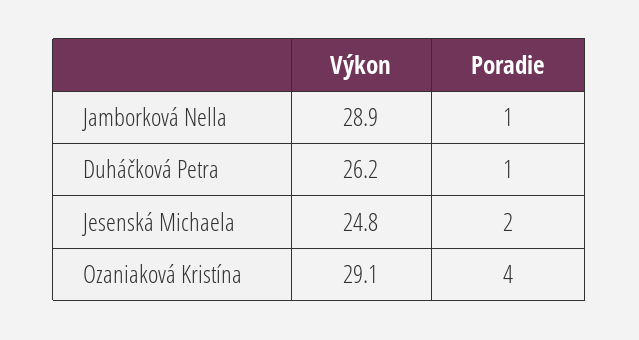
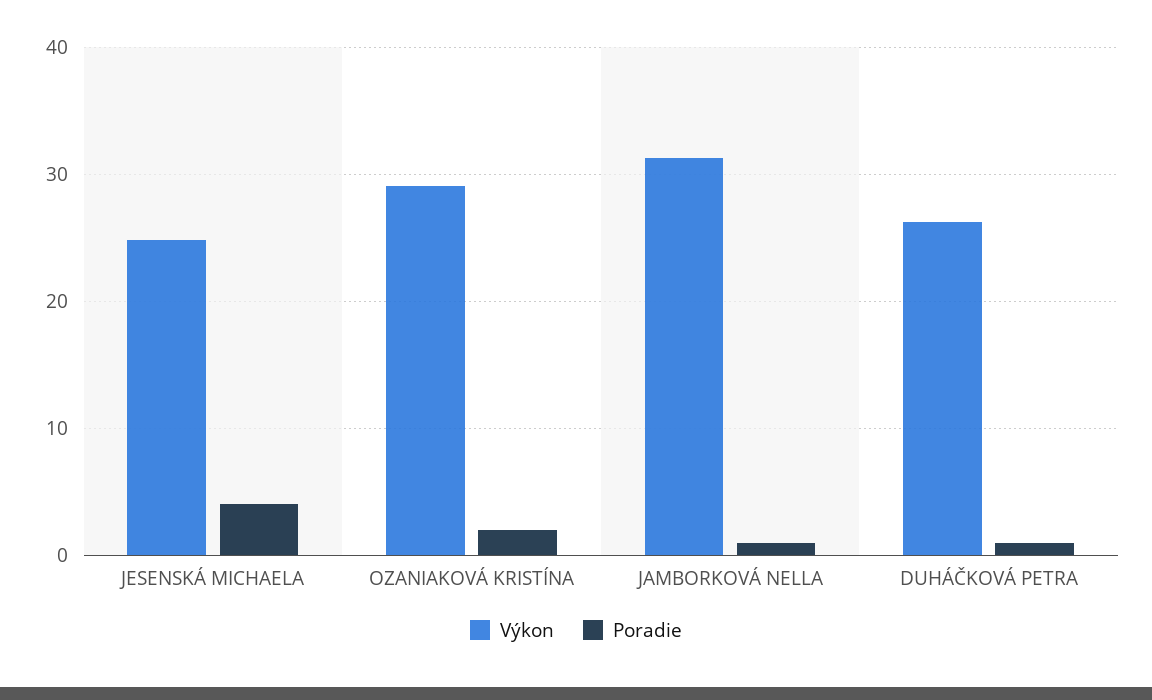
Výkon, Jamborková Nella: 28.9 -> 31
Poradie, Jesenská Michaela: 2 -> 4
Poradie, Ozaniaková Kristína: 4 -> 2

